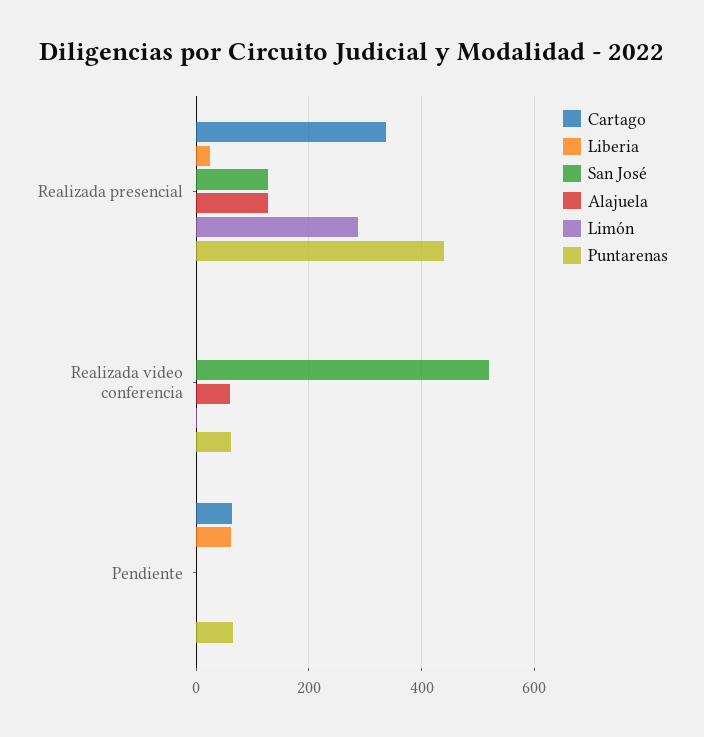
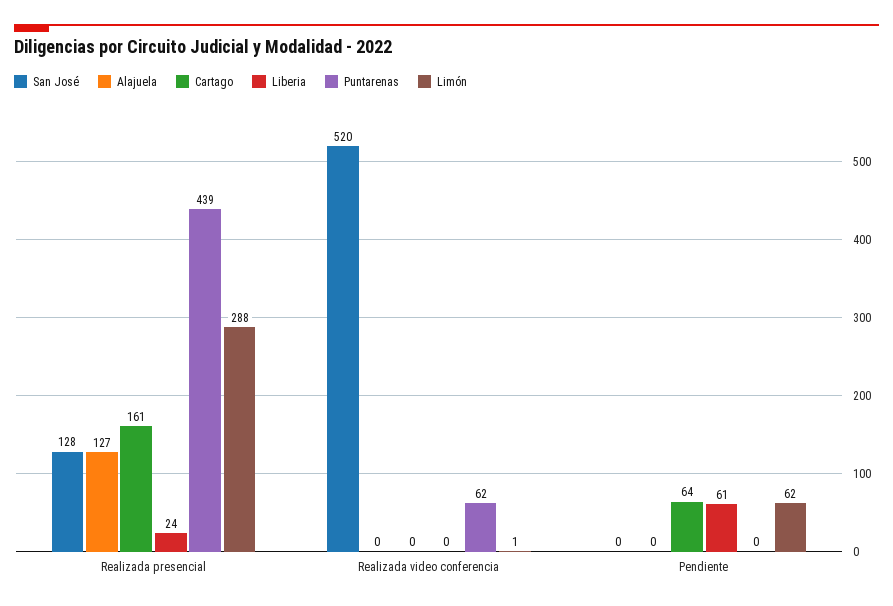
Cartago, Realizada presencial: 340 -> 161
Alajuela, Realizada video conferencia: 60 -> 0
Limón, Pendiente: 0 -> 62
Puntarenas, Pendiente: 60 -> 0

